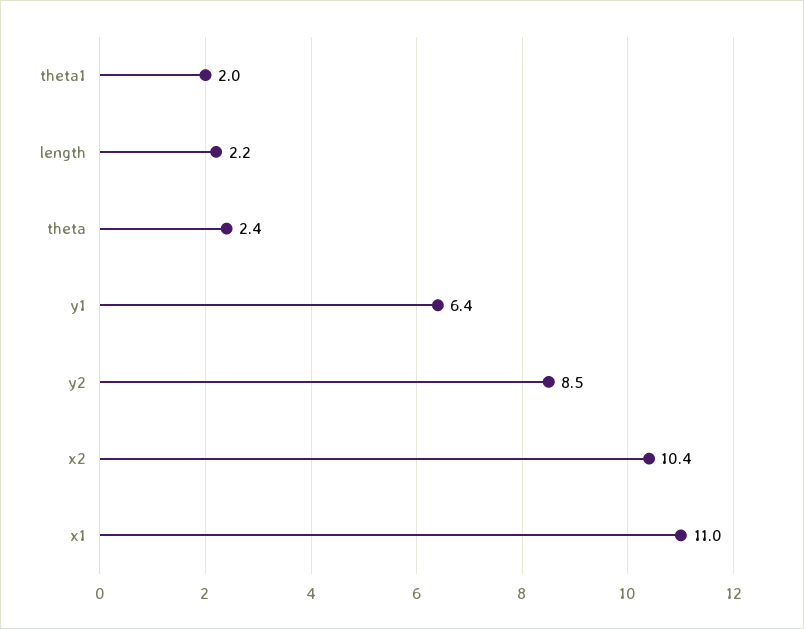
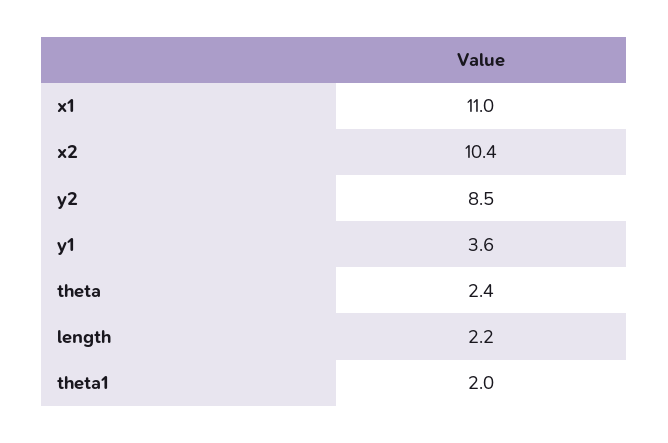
y1: 6.4 -> 3.6

